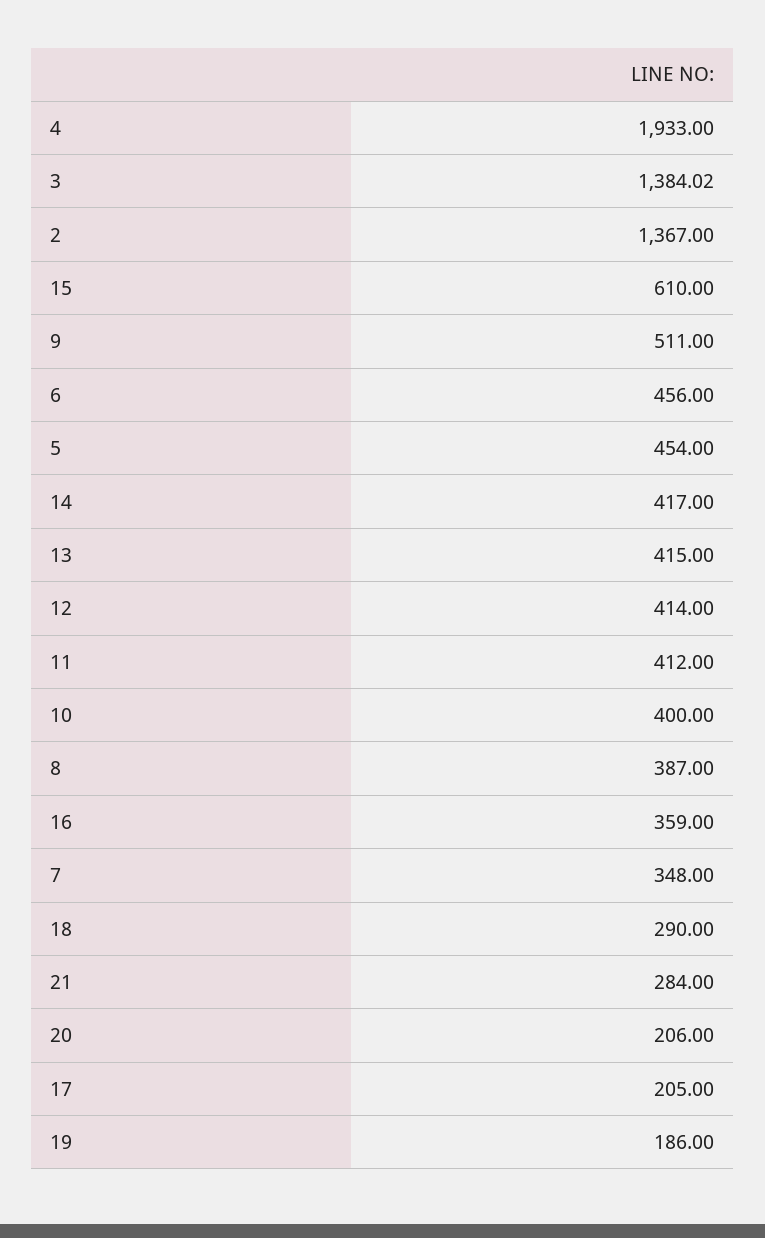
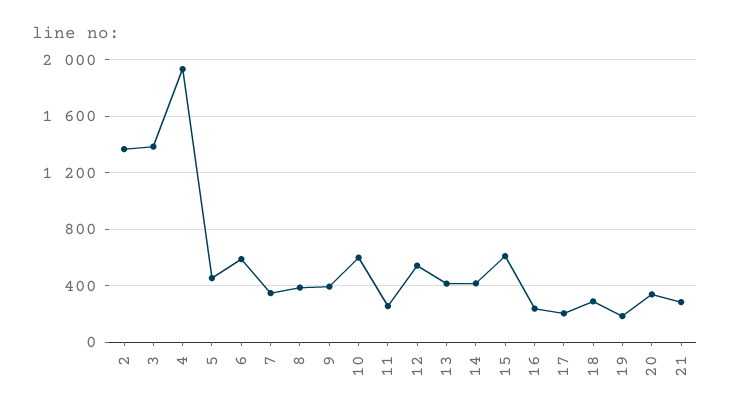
9: 511 -> 400
6: 456 -> 600
12: 414 -> 550
11: 412 -> 250
10: 400 -> 600
16: 359 -> 250
20: 206 -> 350

